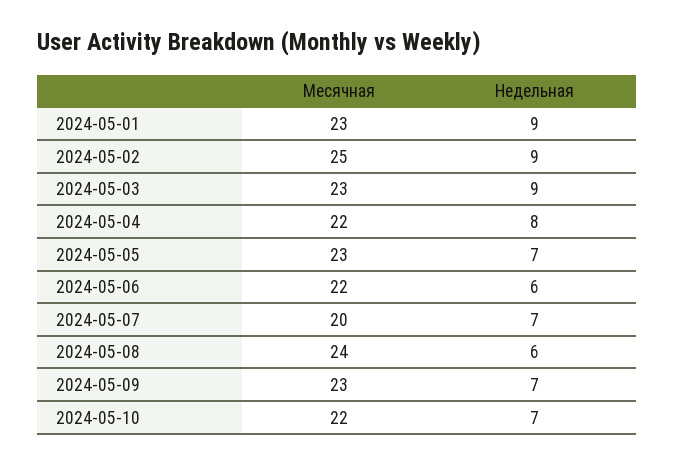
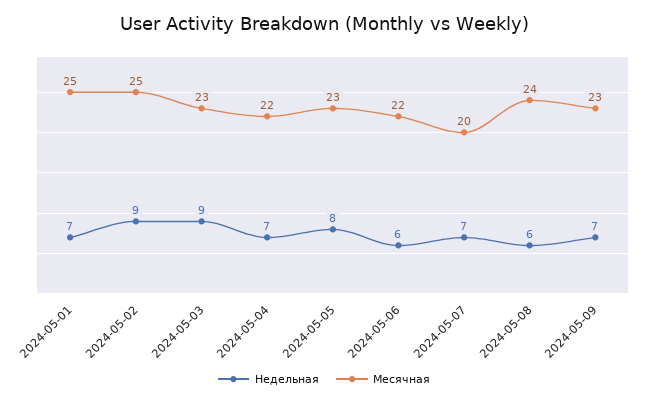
Месячная, 2024-05-01: 23 -> 25
Недельная, 2024-05-01: 9 -> 7
Недельная, 2024-05-04: 8 -> 7
Недельная, 2024-05-05: 7 -> 8
Месячная, 2024-05-10: 22 -> none
Недельная, 2024-05-10: 7 -> none

